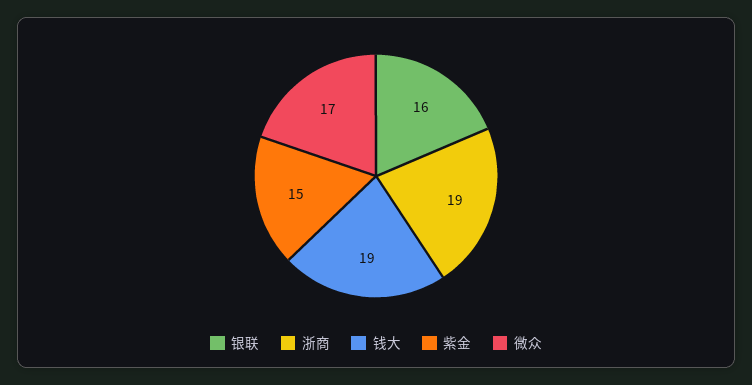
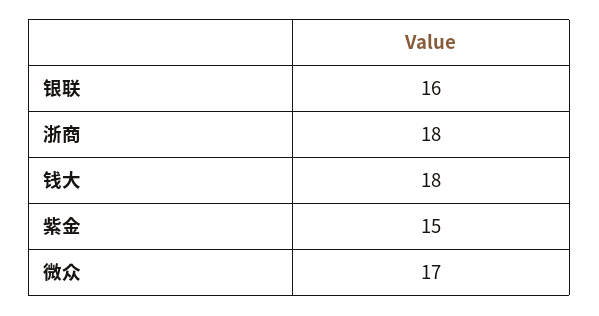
浙商: 19 -> 18
钱大: 19 -> 18

